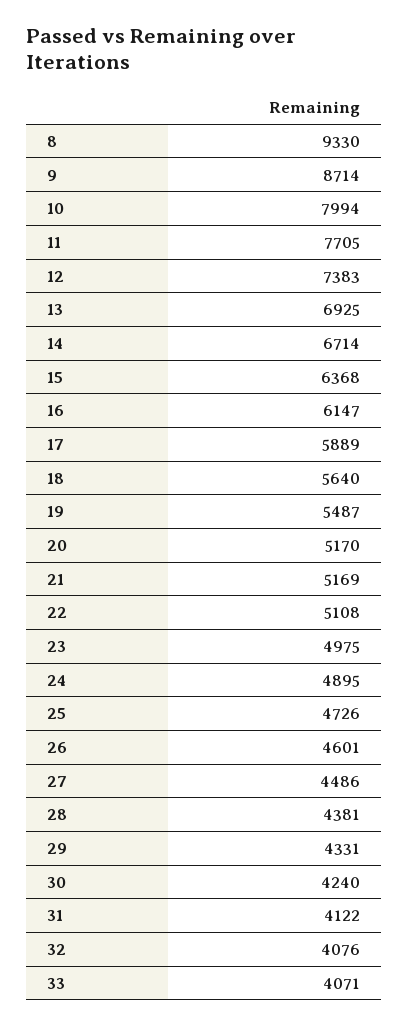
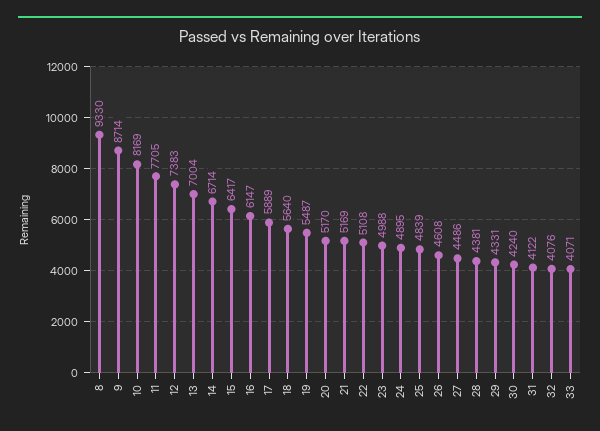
10: 7994 -> 8169
13: 6925 -> 7004
15: 6368 -> 6417
23: 4975 -> 4988
25: 4726 -> 4839
26: 4601 -> 4608

